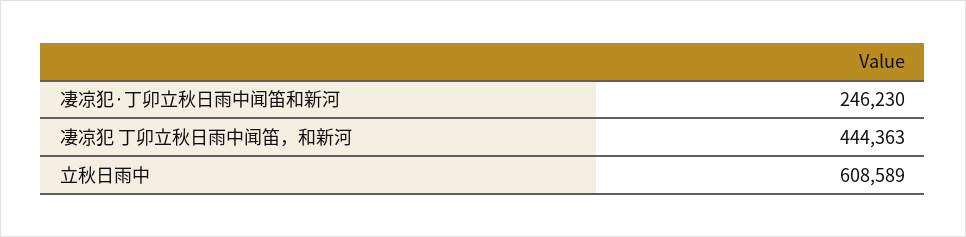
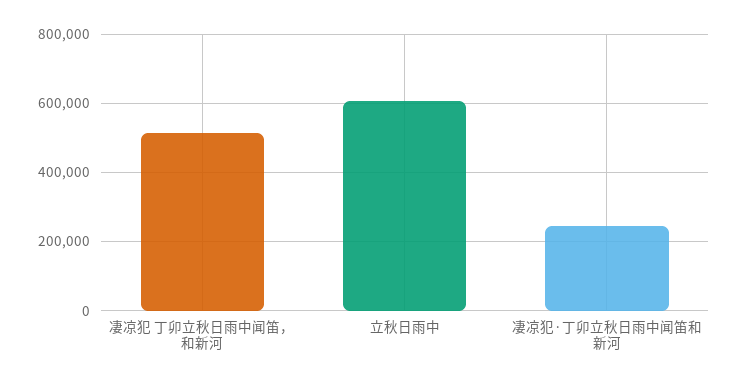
凄凉犯 丁卯立秋日雨中闻笛，和新河: 444363 -> 520000

